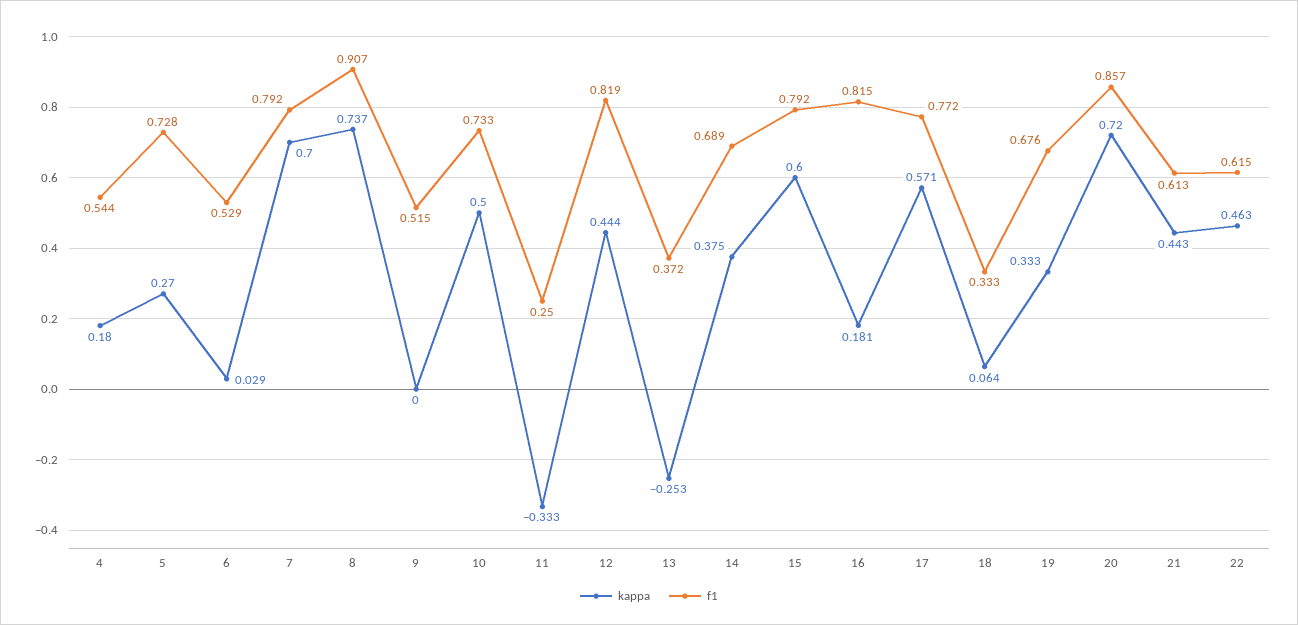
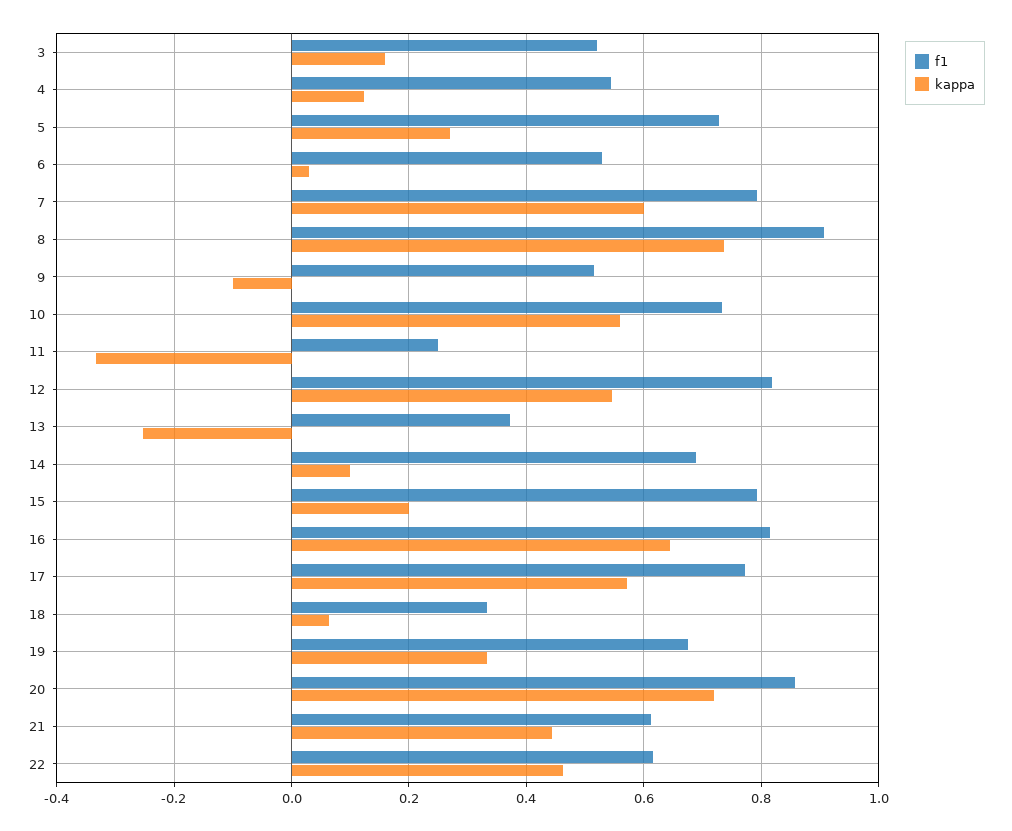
kappa, 4: 0.18 -> 0.12
kappa, 7: 0.7 -> 0.6
kappa, 9: 0 -> -0.1
kappa, 10: 0.5 -> 0.56
kappa, 12: 0.444 -> 0.54
kappa, 14: 0.375 -> 0.1
kappa, 15: 0.6 -> 0.2
kappa, 16: 0.181 -> 0.64
f1, 3: none -> 0.52
kappa, 3: none -> 0.16

